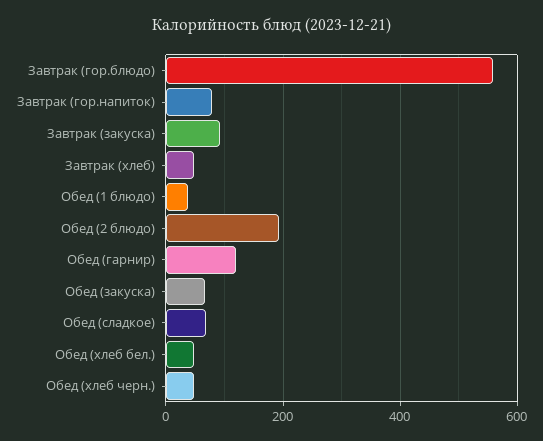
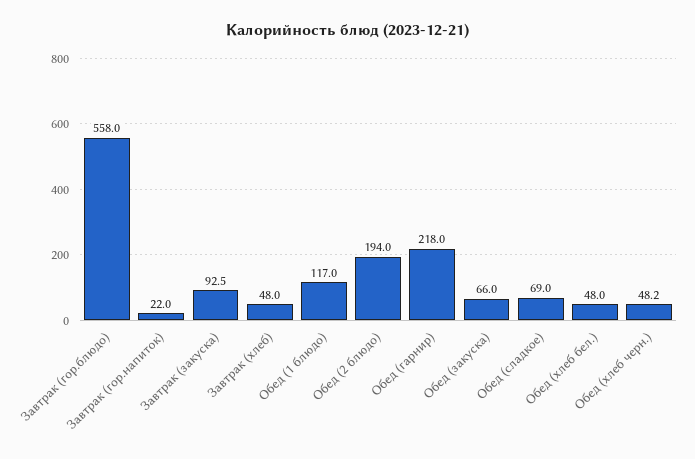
Завтрак (гор.напиток): 80 -> 22
Обед (1 блюдо): 40 -> 117
Обед (гарнир): 120 -> 218

